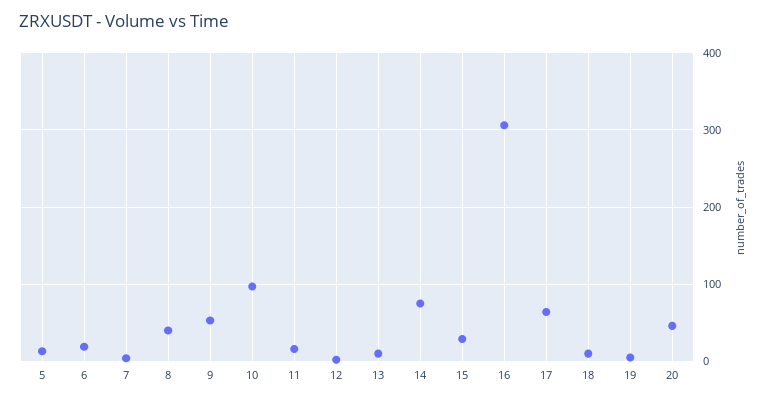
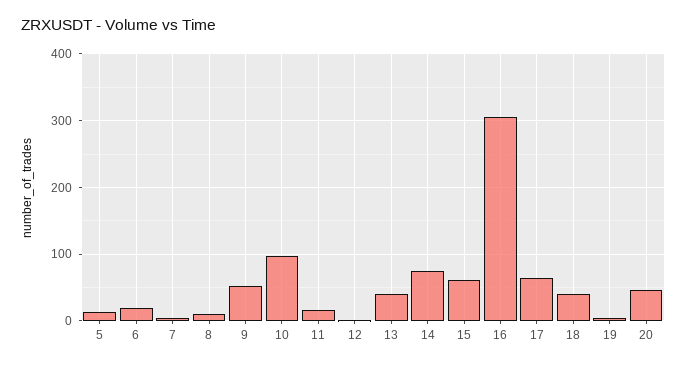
8: 40 -> 10
13: 10 -> 40
15: 30 -> 60
18: 10 -> 40

